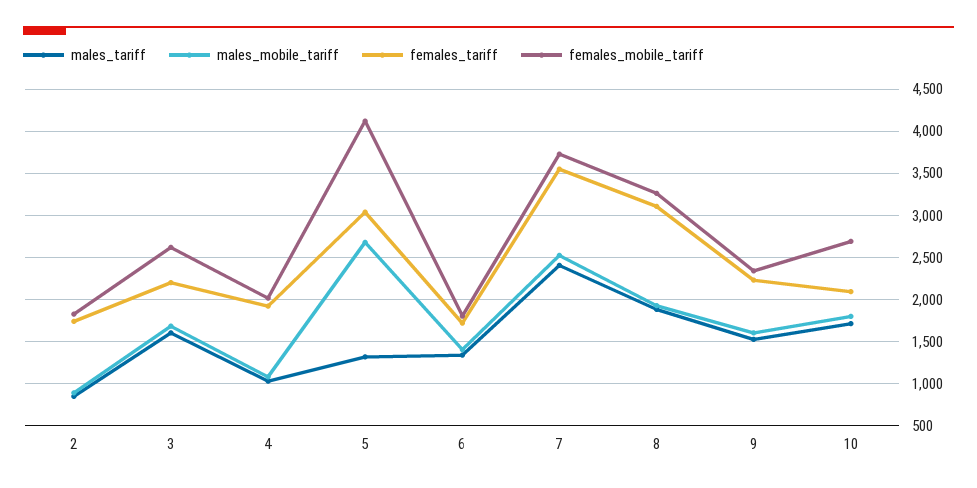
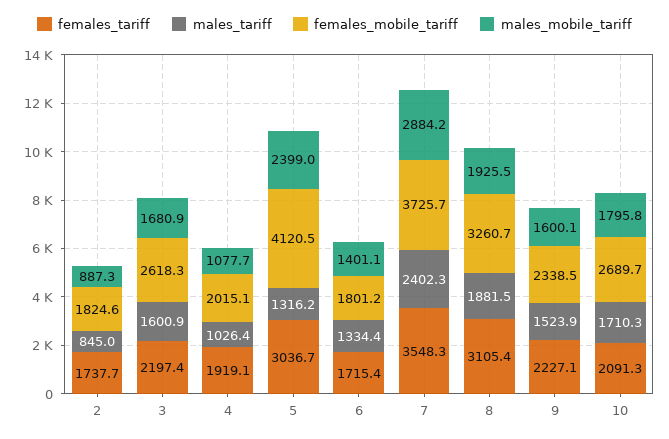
males_mobile_tariff, 5: 2700 -> 2399
males_mobile_tariff, 7: 2500 -> 2884.2

